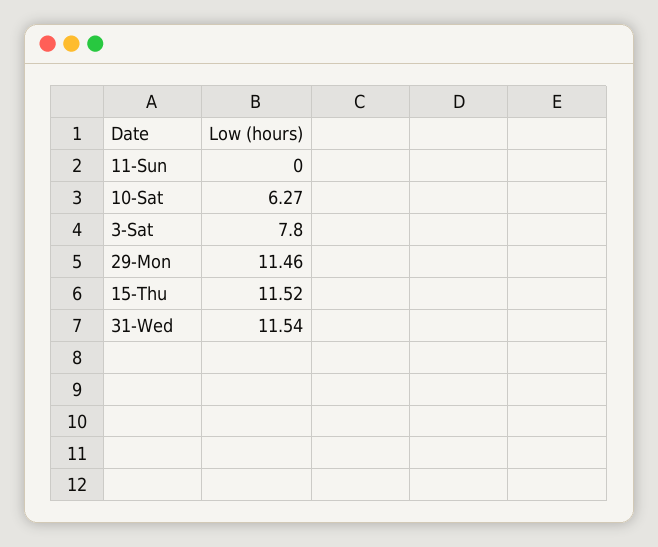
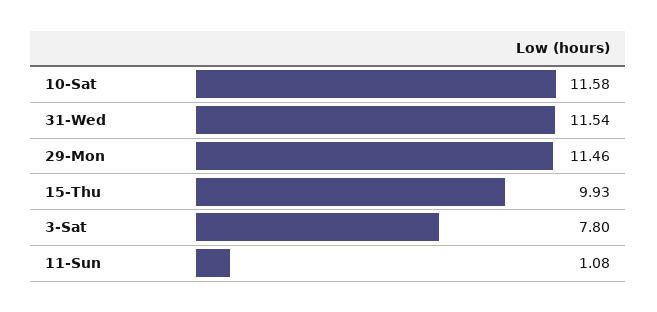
11-Sun: 0 -> 1.08
10-Sat: 6.27 -> 11.58
15-Thu: 11.52 -> 9.93

